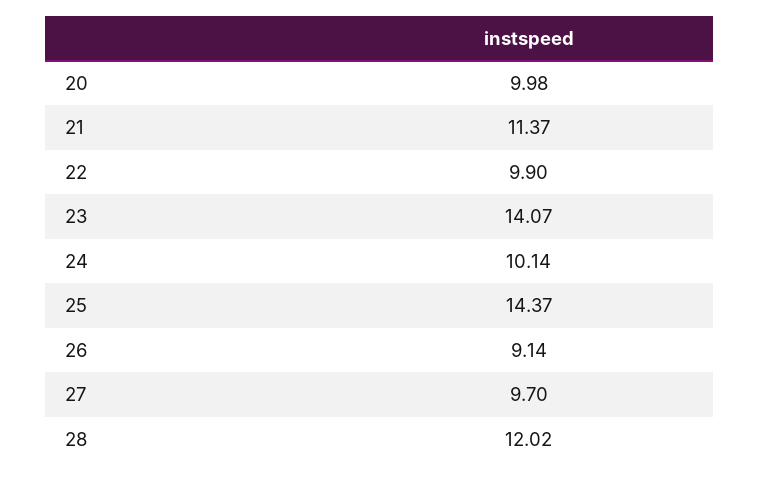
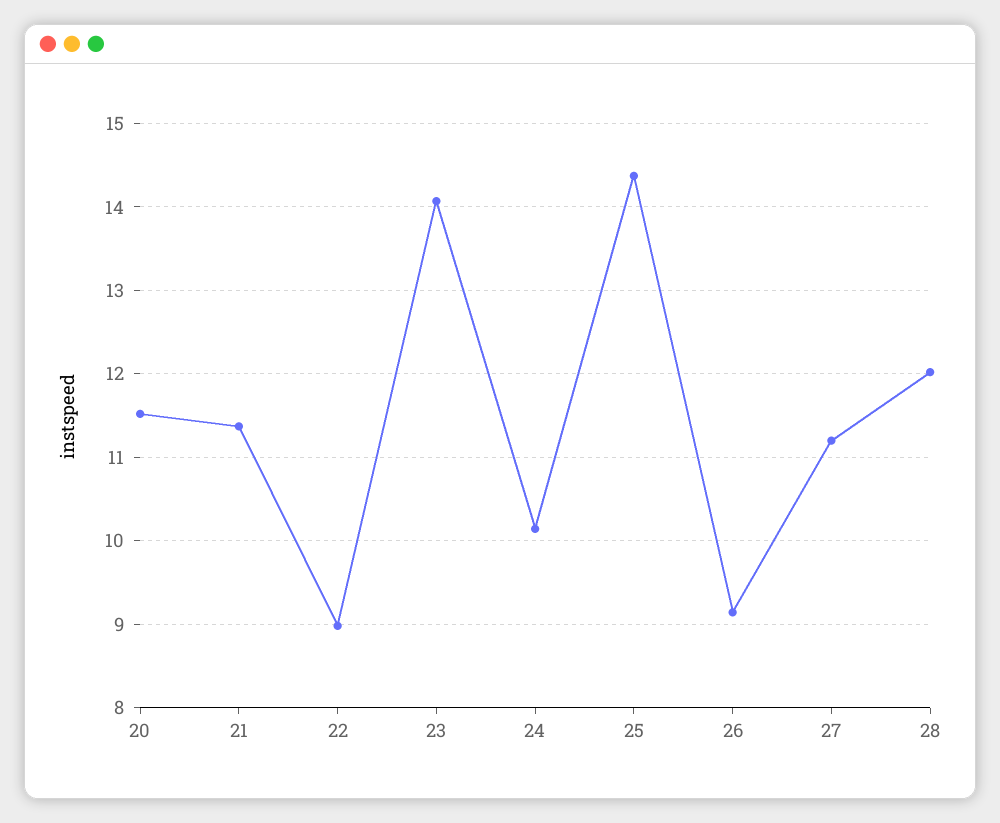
20: 9.98 -> 11.5
22: 9.9 -> 9
27: 9.7 -> 11.2

